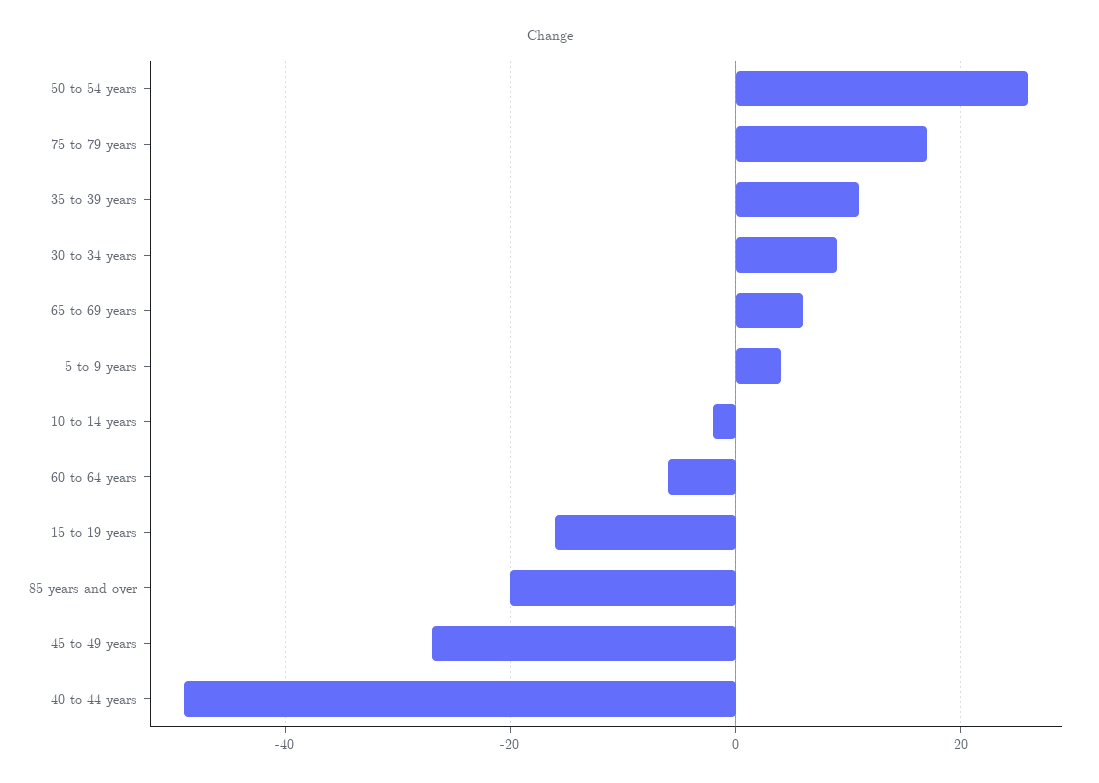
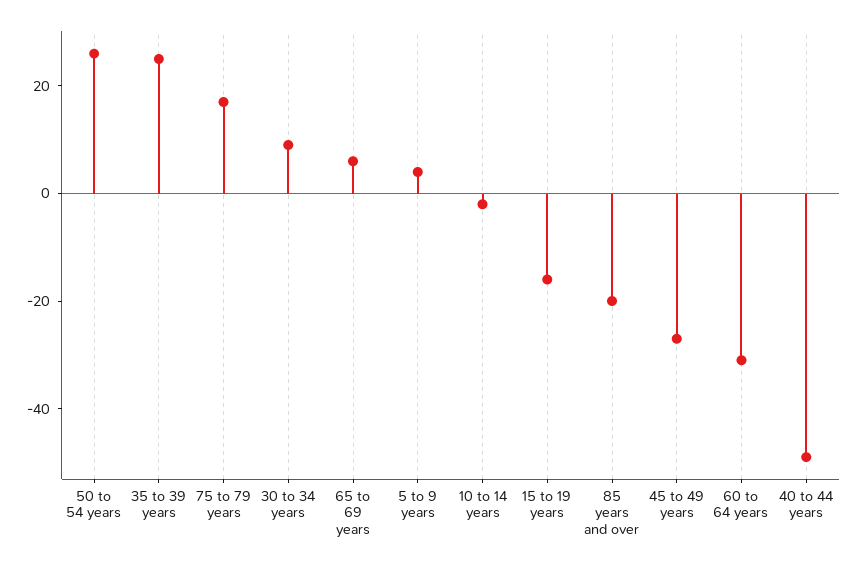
35 to 39 years: 10 -> 25
60 to 64 years: -5 -> -30

